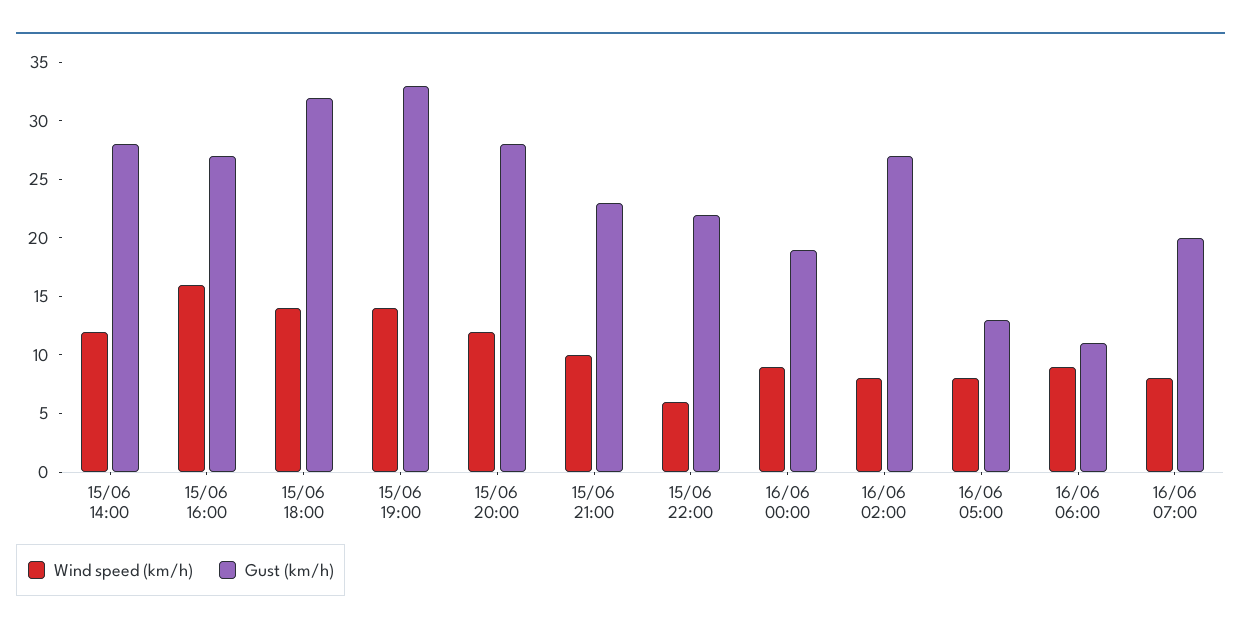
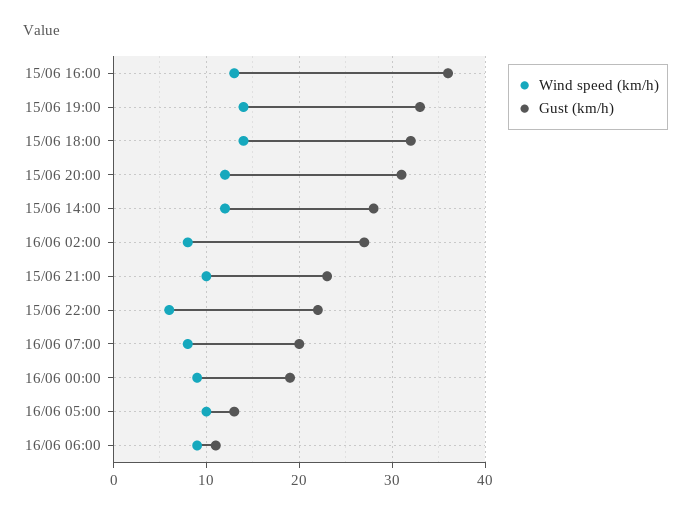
Wind speed (km/h), 15/06 16:00: 16 -> 13
Gust (km/h), 15/06 16:00: 27 -> 36
Gust (km/h), 15/06 20:00: 28 -> 31
Wind speed (km/h), 16/06 05:00: 8 -> 10

